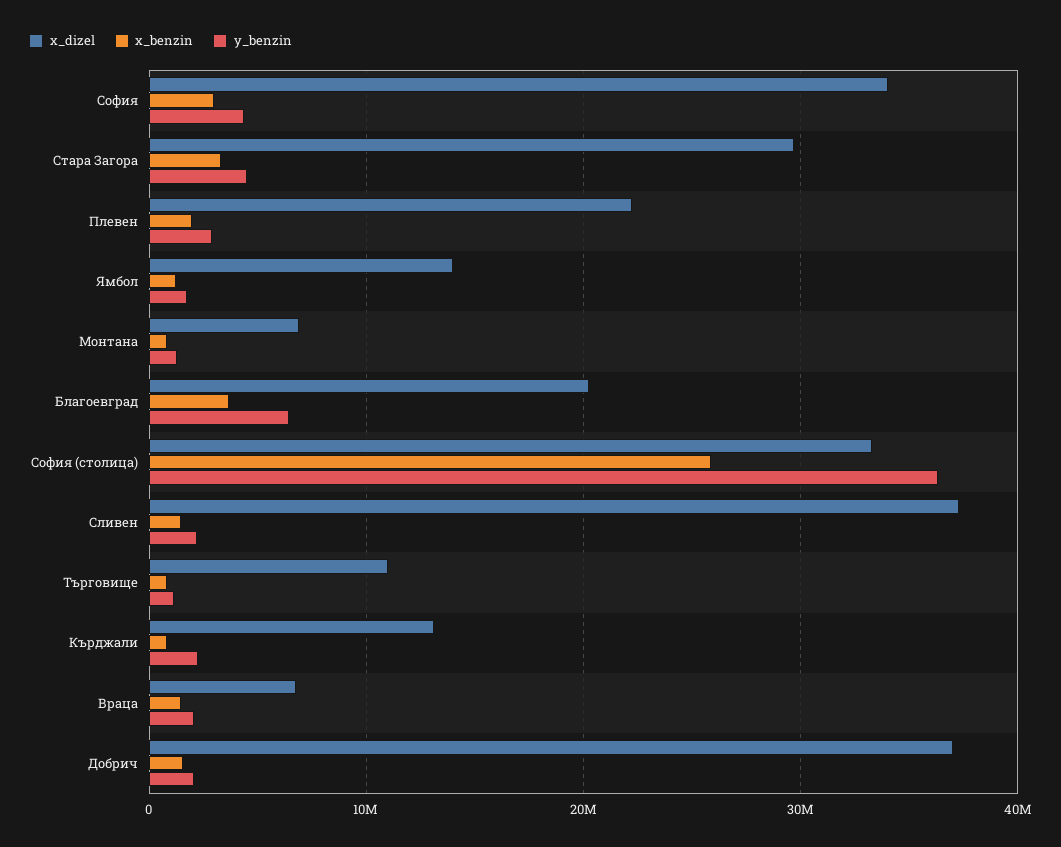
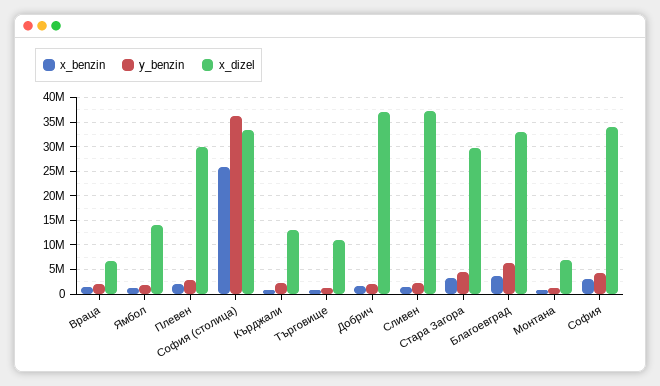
x_dizel, Плевен: 22000000 -> 30000000
x_dizel, Благоевград: 20000000 -> 32500000

